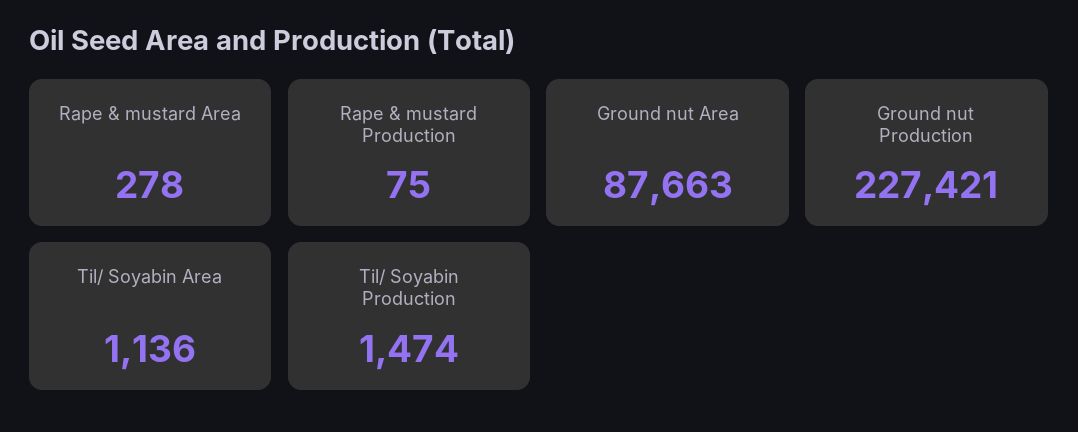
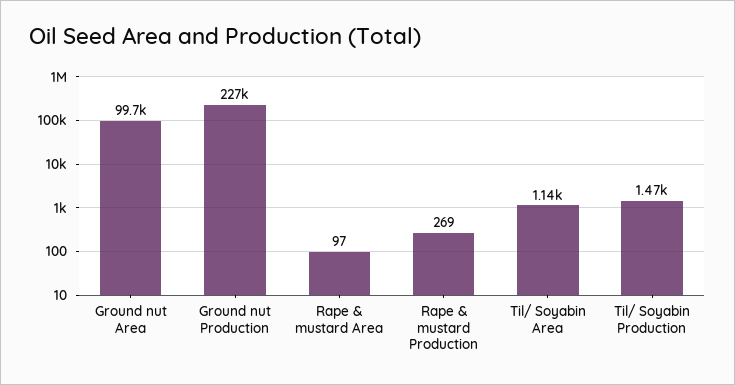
Rape & mustard Area: 278 -> 97
Rape & mustard Production: 75 -> 269
Ground nut Area: 87663 -> 99700

